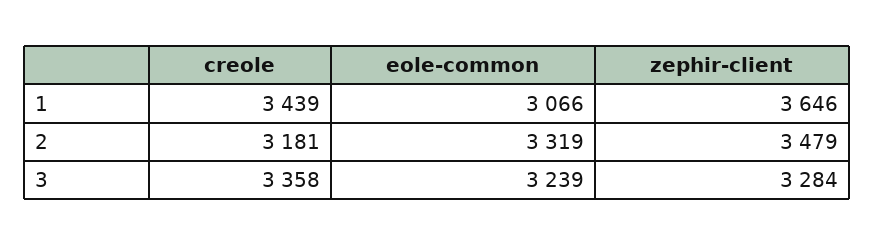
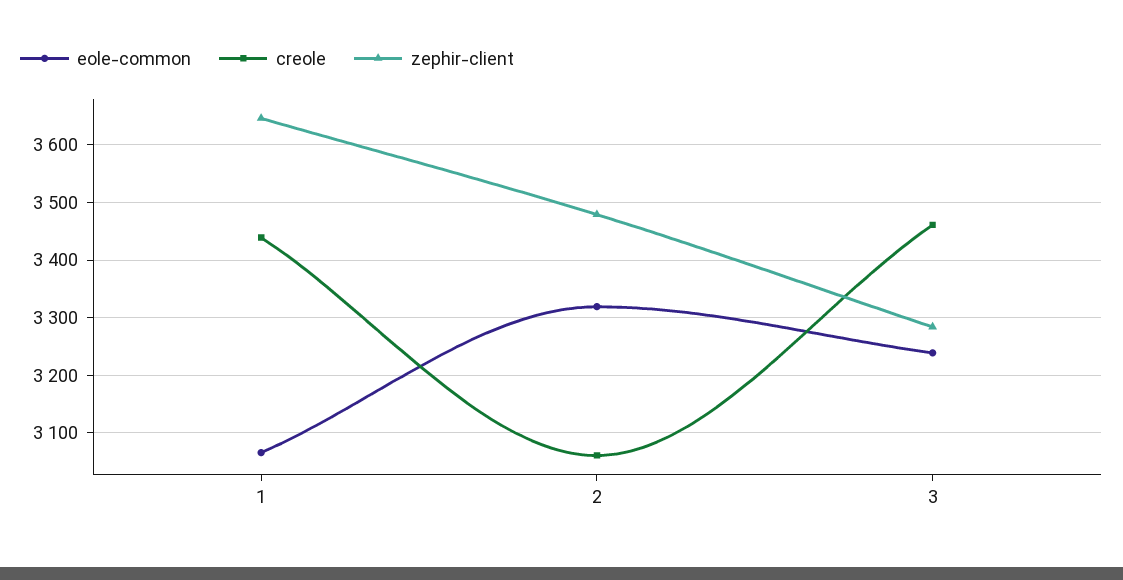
creole, 2: 3181 -> 3060
creole, 3: 3358 -> 3460

